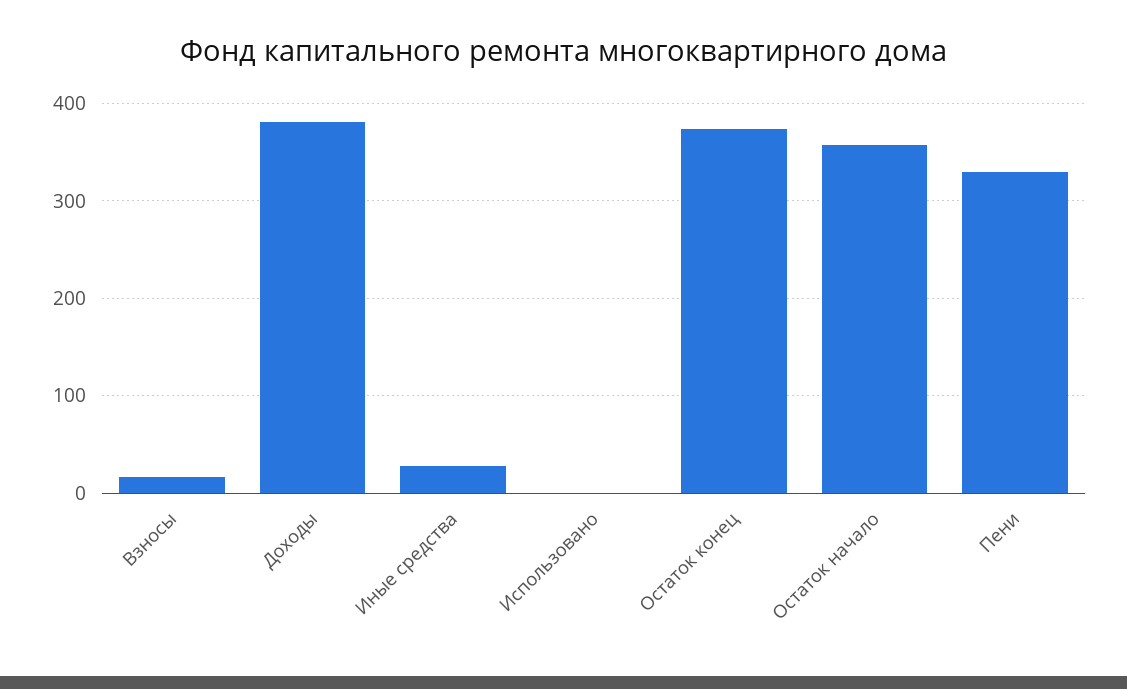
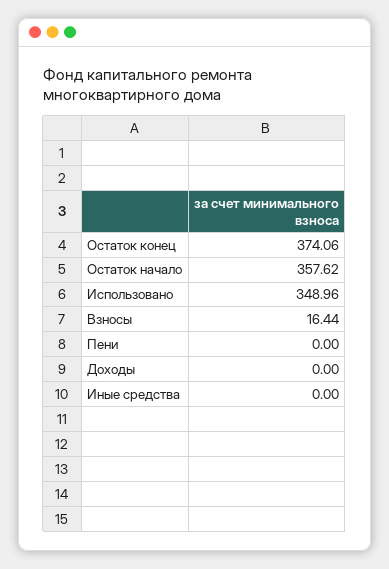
Доходы: 380 -> 0
Иные средства: 30 -> 0
Использовано: 0 -> 348.96
Пени: 330 -> 0

